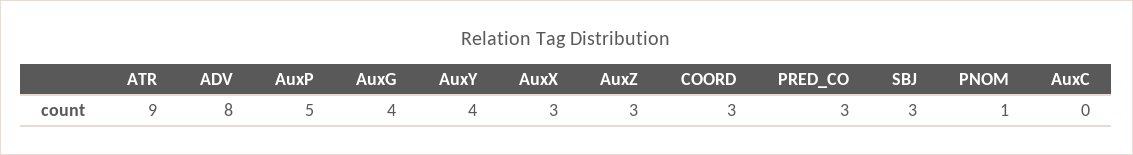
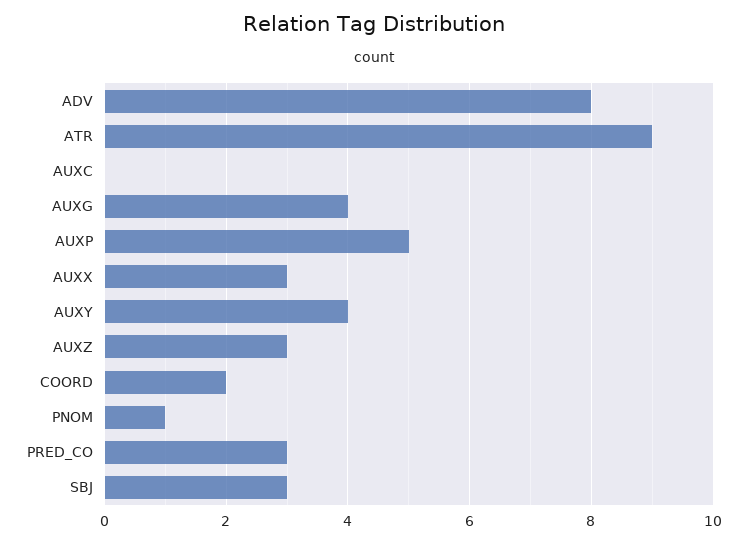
COORD: 3 -> 2

